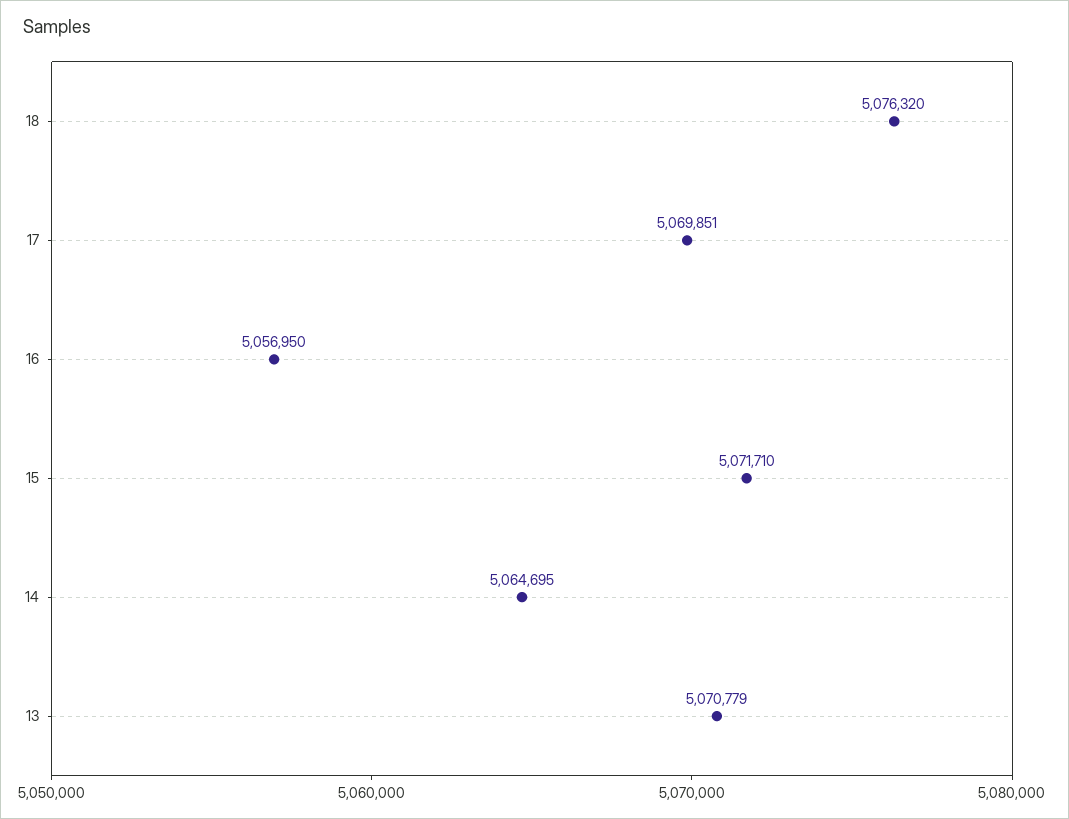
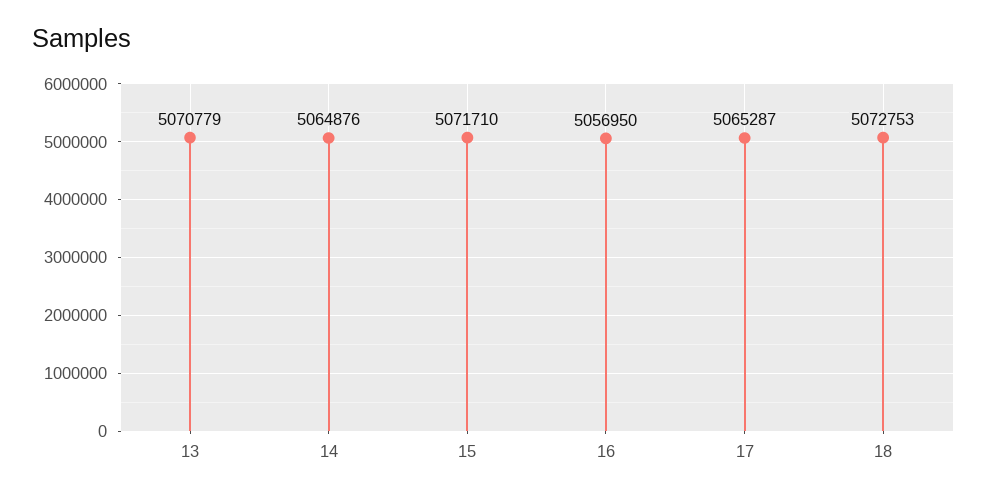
18: 5076320 -> 5072753
17: 5069851 -> 5065287
14: 5064695 -> 5064876

